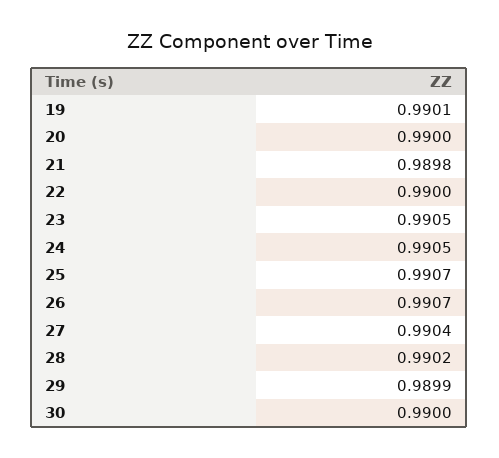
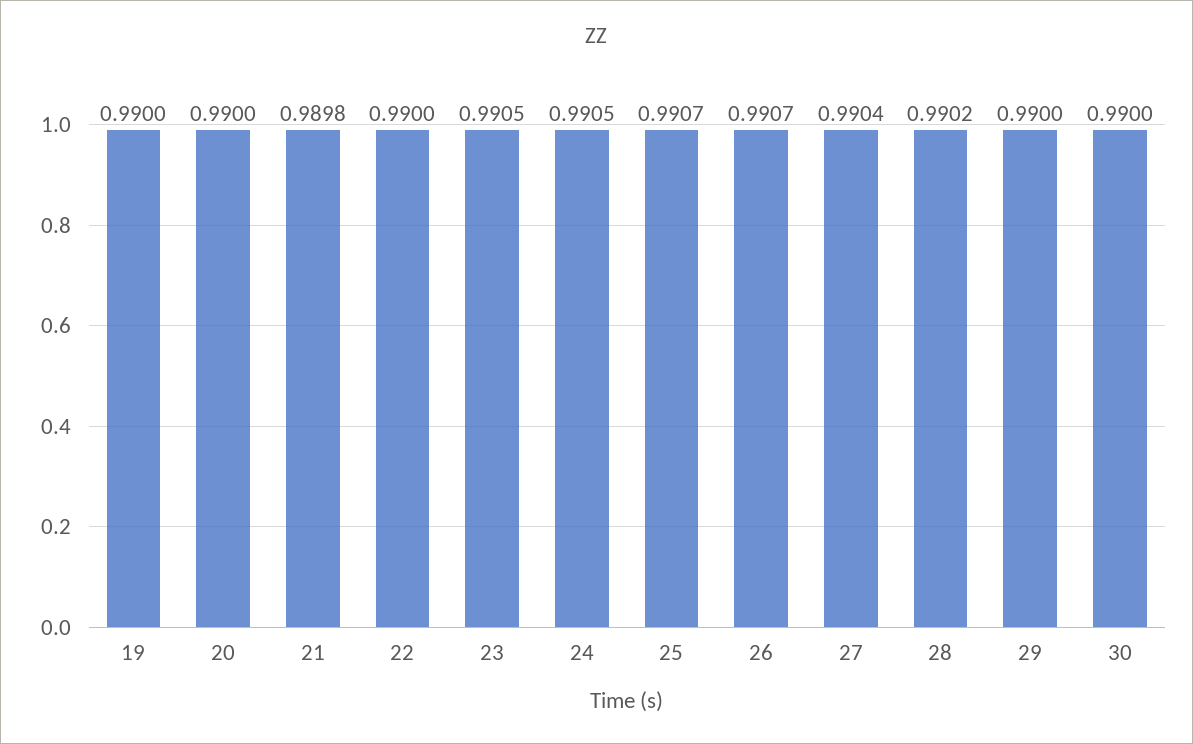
19: 0.9901 -> 0.99
29: 0.9899 -> 0.99

